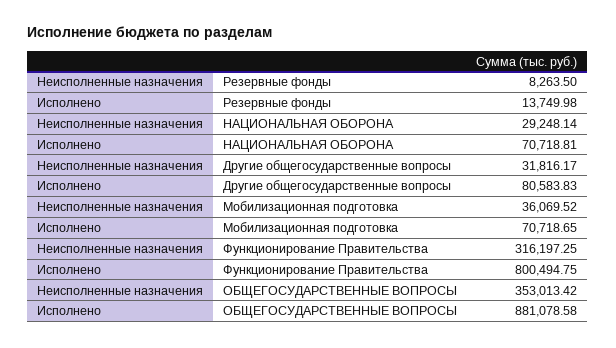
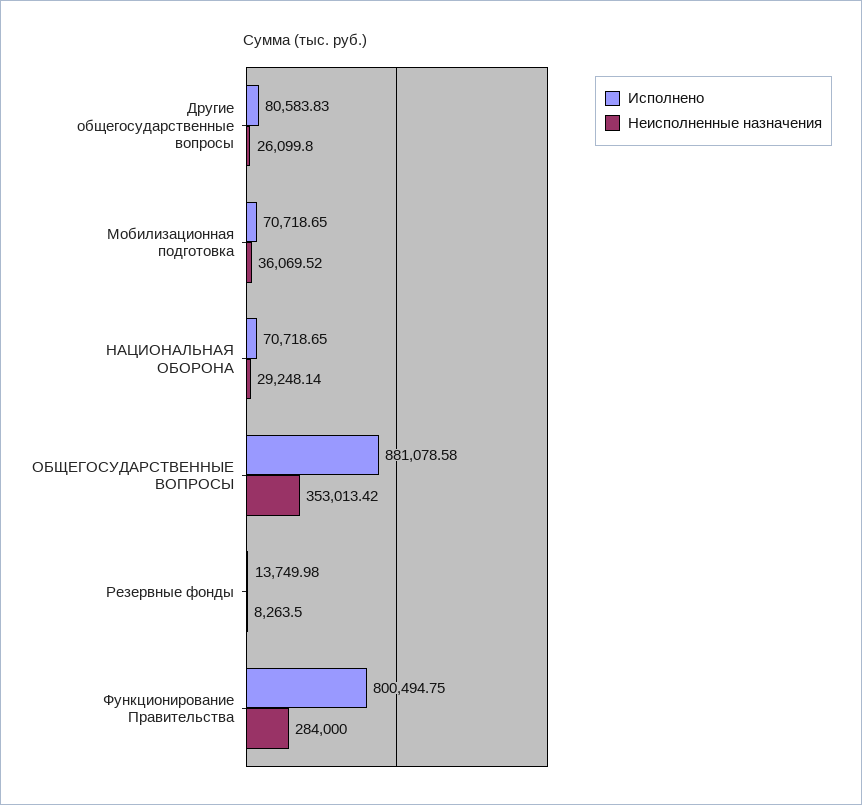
Исполнено, НАЦИОНАЛЬНАЯ ОБОРОНА: 70718.81 -> 70718.65
Неисполненные назначения, Другие общегосударственные вопросы: 31816.17 -> 26099.8
Неисполненные назначения, Функционирование Правительства: 316197.25 -> 284000

